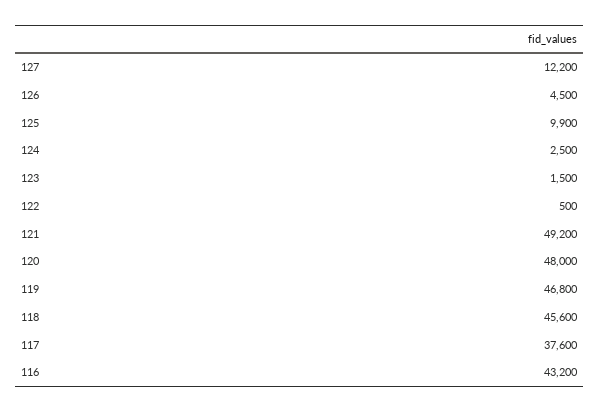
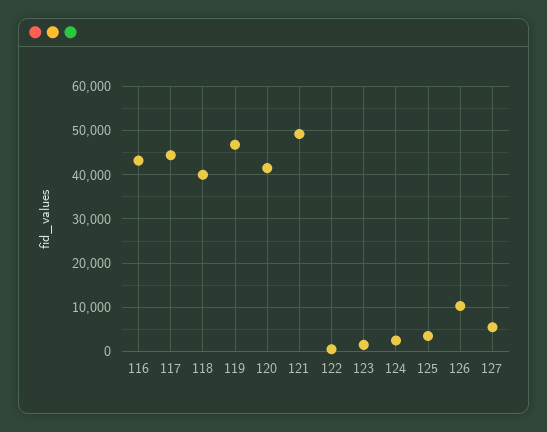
127: 12200 -> 6000
126: 4500 -> 10000
125: 9900 -> 4000
120: 48000 -> 42000
118: 45600 -> 40000
117: 37600 -> 44000

